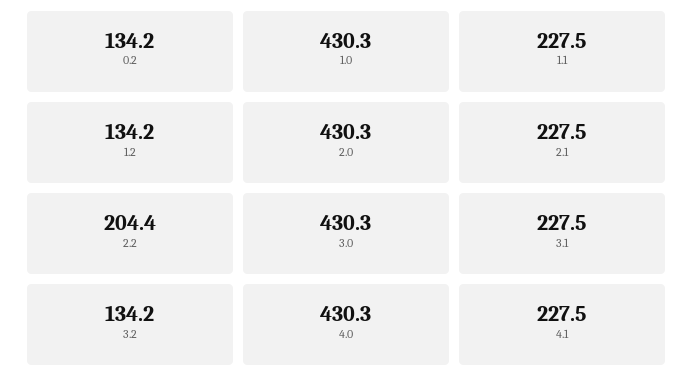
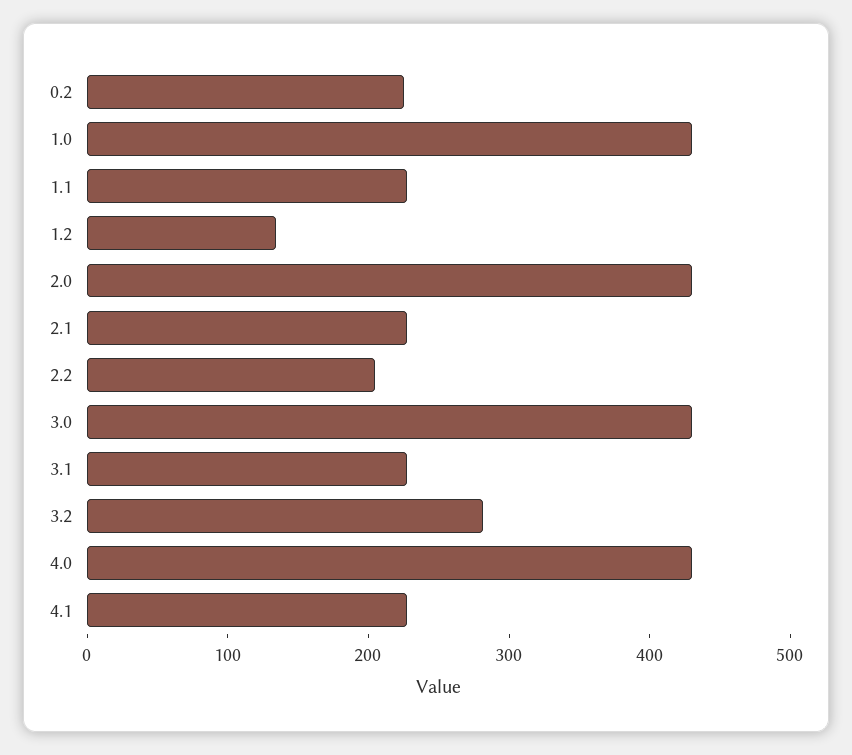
0.2: 134.2 -> 220
3.2: 134.2 -> 280

